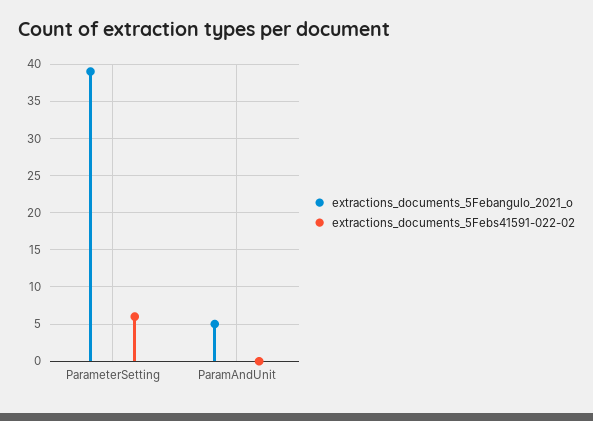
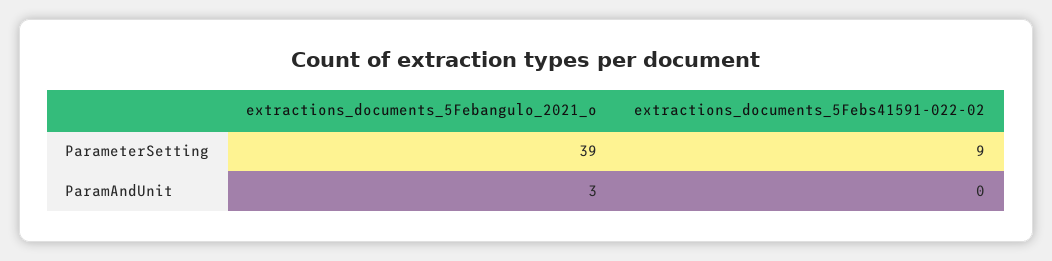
extractions_documents_5Febs41591-022-02, ParameterSetting: 6 -> 9
extractions_documents_5Febangulo_2021_o, ParamAndUnit: 5 -> 3

